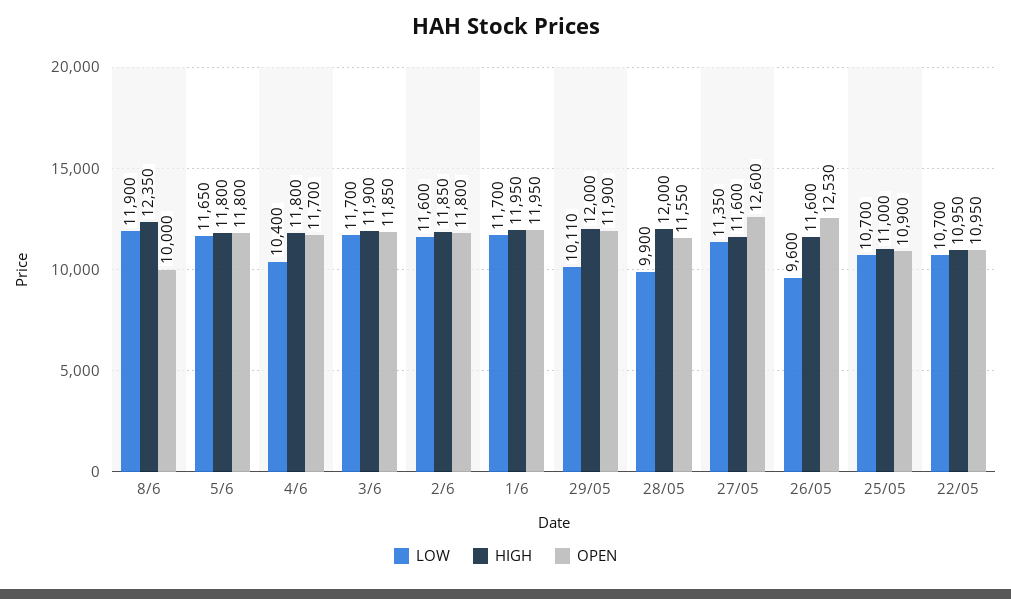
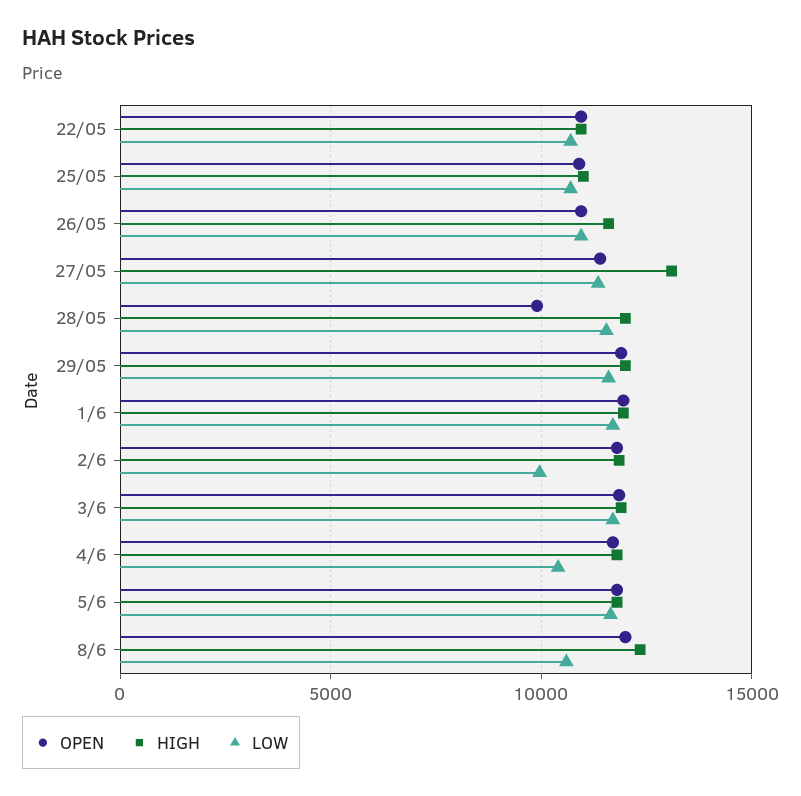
LOW, 8/6: 11900 -> 10500
OPEN, 8/6: 10000 -> 12000
LOW, 2/6: 11600 -> 10000
LOW, 29/05: 10110 -> 11500
LOW, 28/05: 9900 -> 11500
OPEN, 28/05: 11550 -> 10000
HIGH, 27/05: 11600 -> 13000
OPEN, 27/05: 12600 -> 11500
LOW, 26/05: 9600 -> 11000
OPEN, 26/05: 12530 -> 11000

